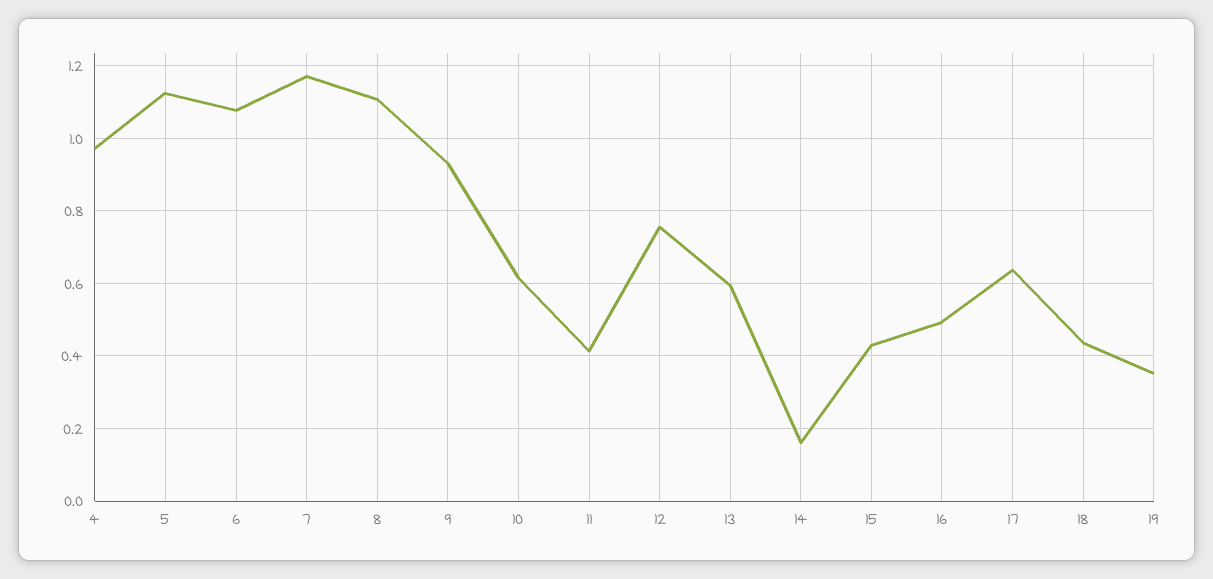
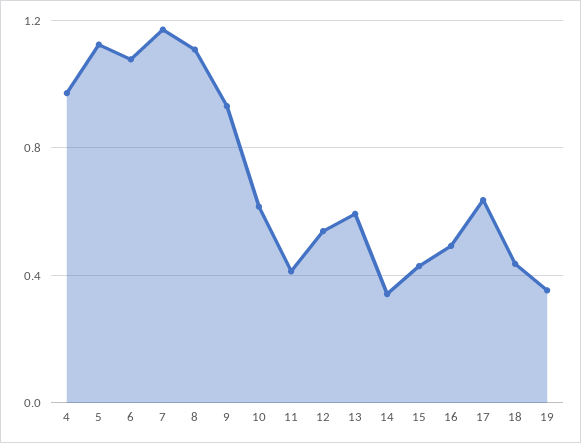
12: 0.76 -> 0.55
14: 0.16 -> 0.35

